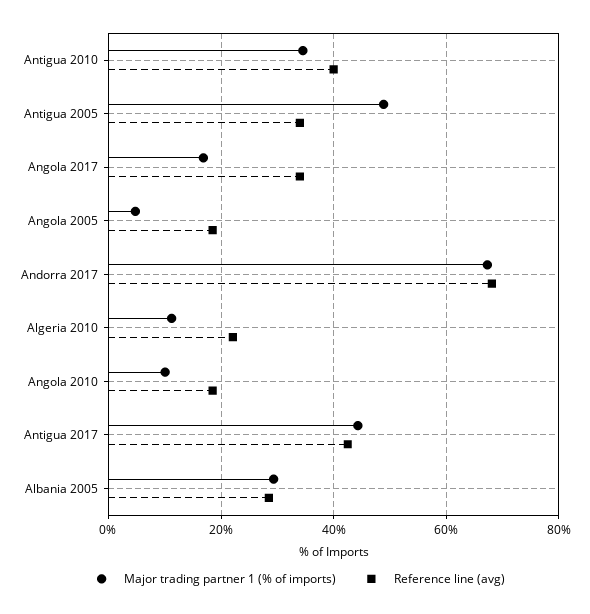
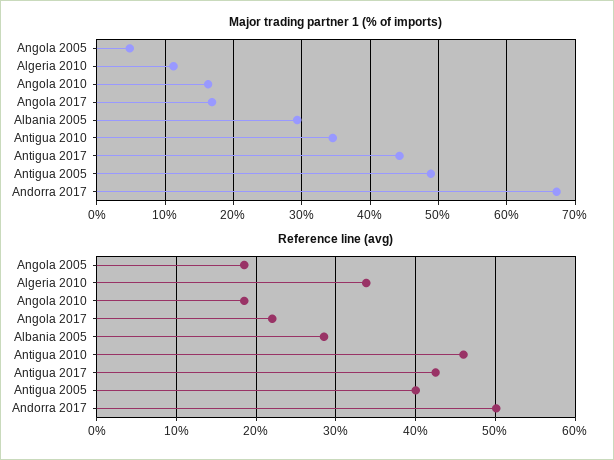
Reference line (avg), Antigua 2010: 40 -> 46
Reference line (avg), Antigua 2005: 34 -> 40
Reference line (avg), Angola 2017: 34 -> 22
Reference line (avg), Andorra 2017: 68 -> 50
Reference line (avg), Algeria 2010: 22 -> 34
Major trading partner 1 (% of imports), Angola 2010: 10 -> 16

